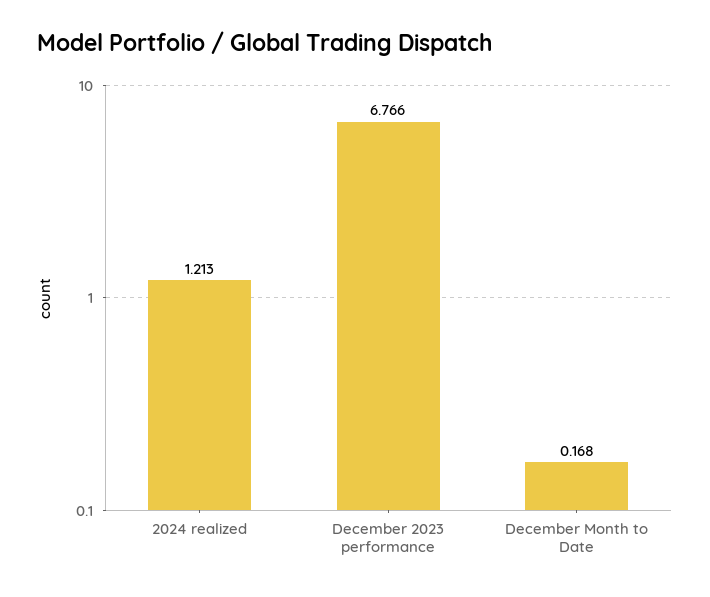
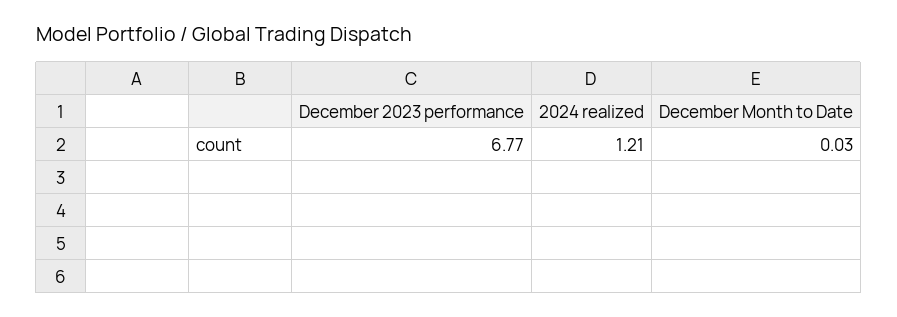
December Month to Date: 0.168 -> 0.03

